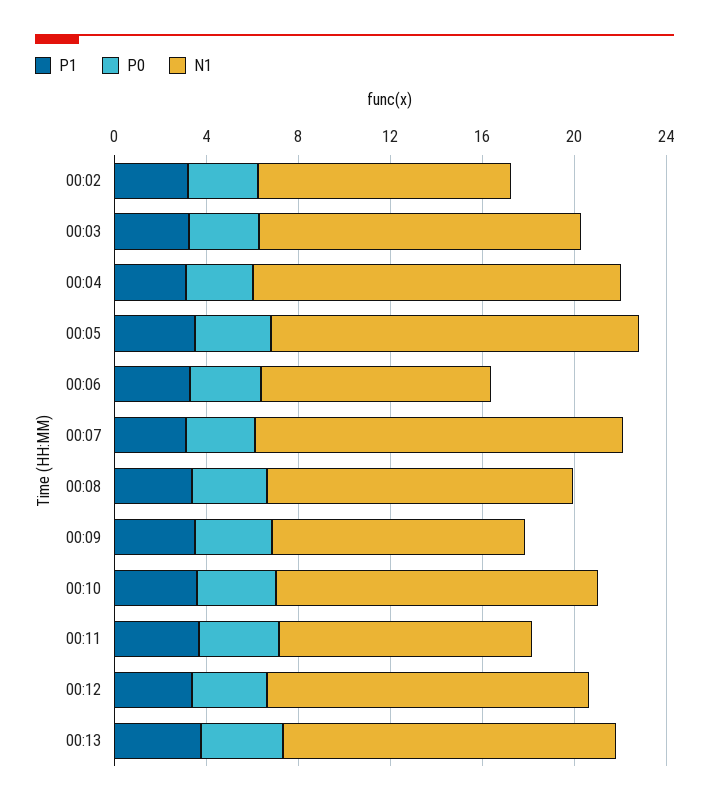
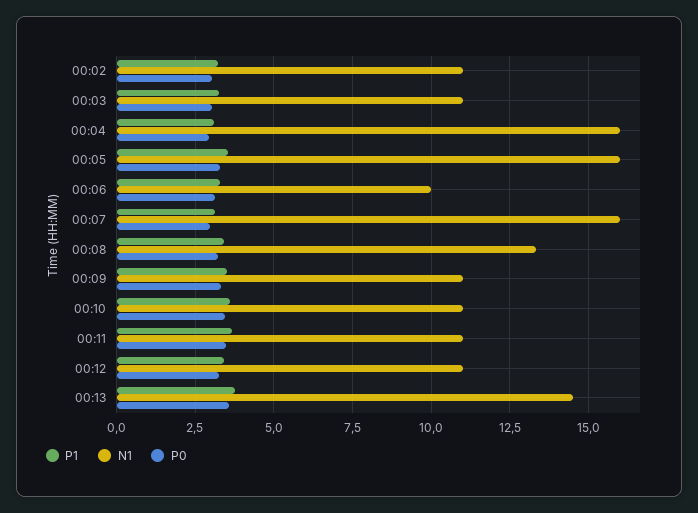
N1, 00:03: 14 -> 11
N1, 00:10: 14 -> 11
N1, 00:12: 14 -> 11

